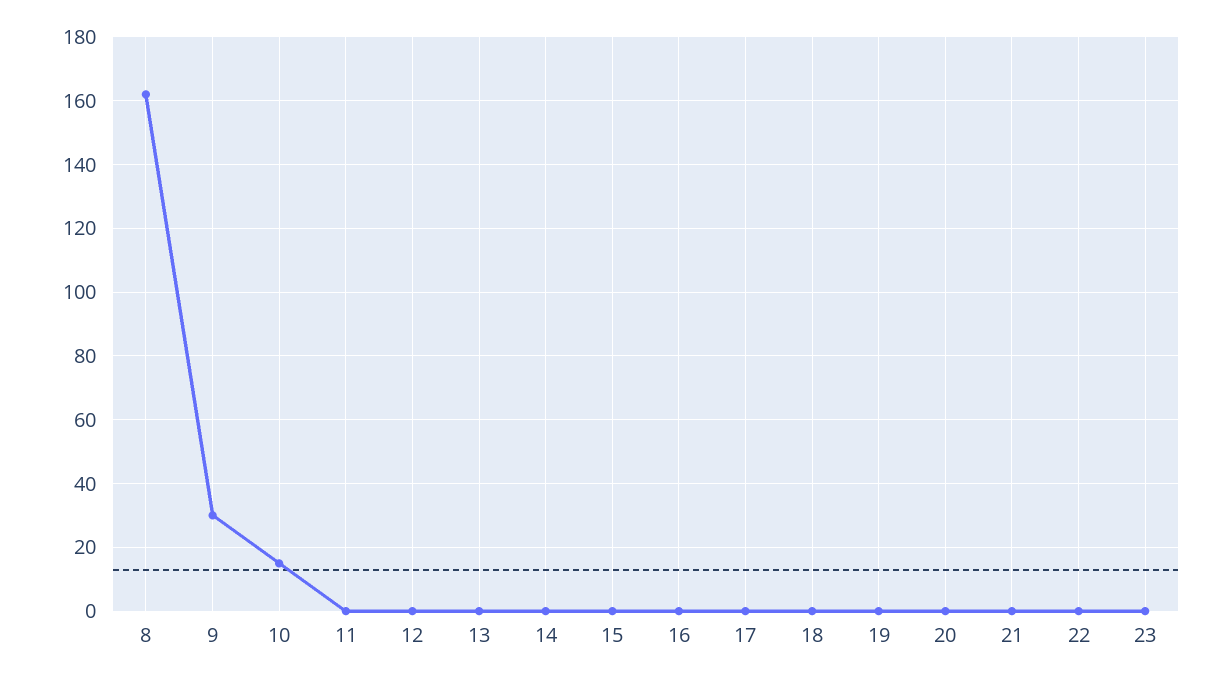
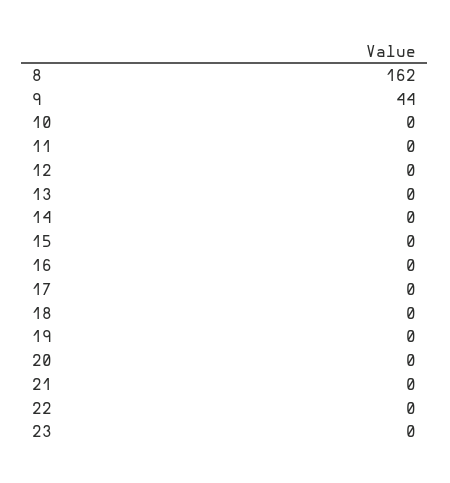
9: 30 -> 44
10: 15 -> 0

